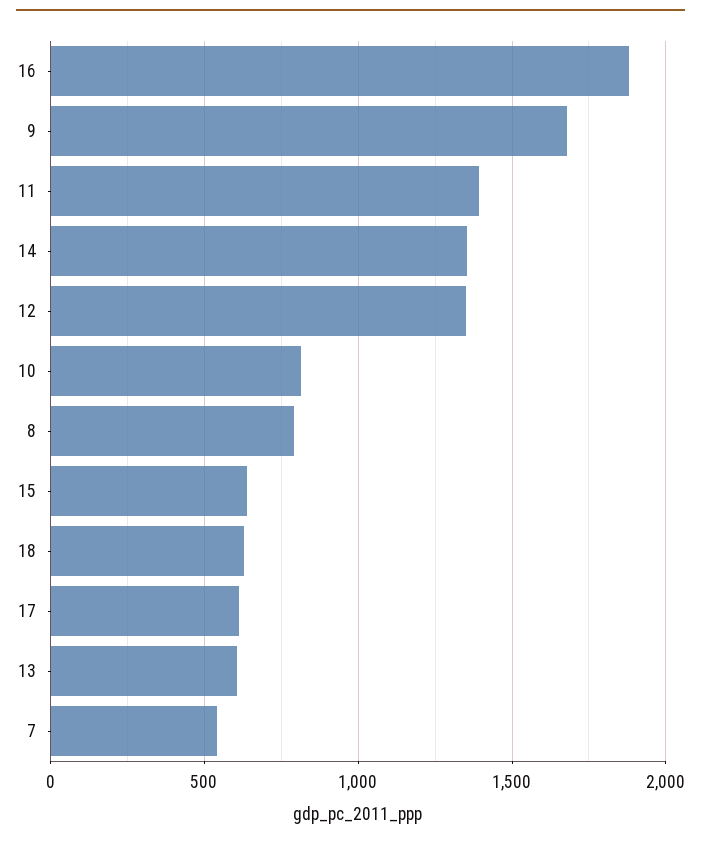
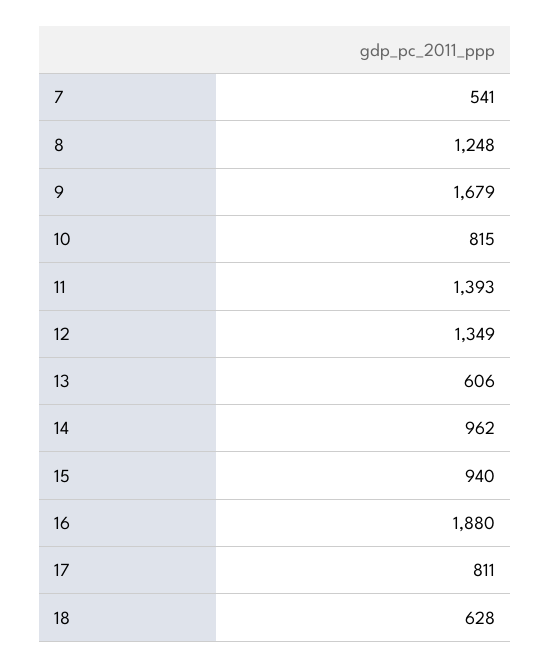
14: 1350 -> 962
8: 800 -> 1248
15: 650 -> 940
17: 600 -> 811

